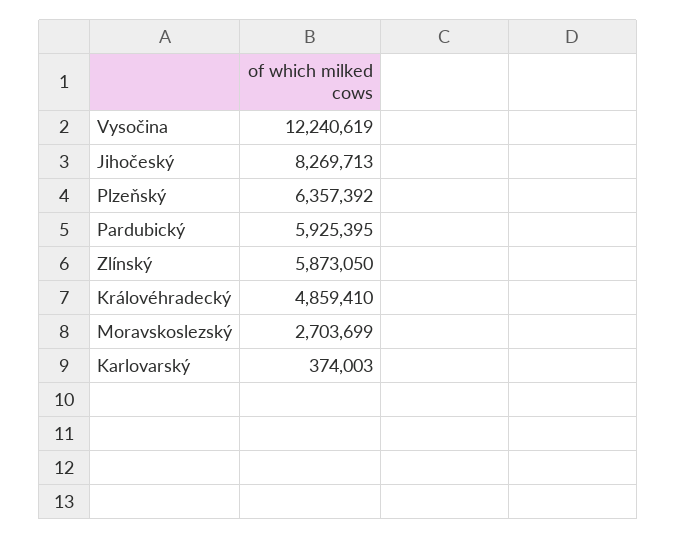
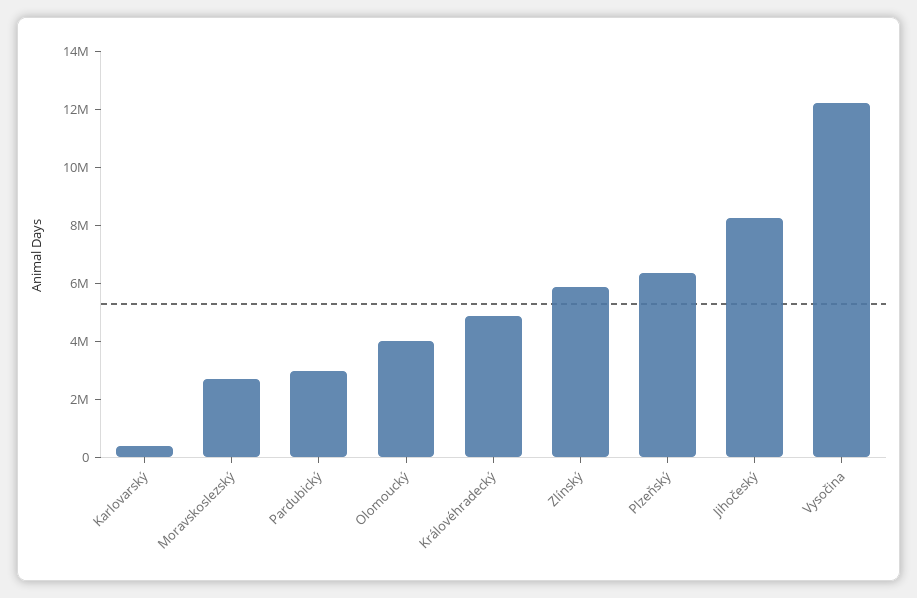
Pardubický: 5925395 -> 3000000
Olomoucký: none -> 4000000

